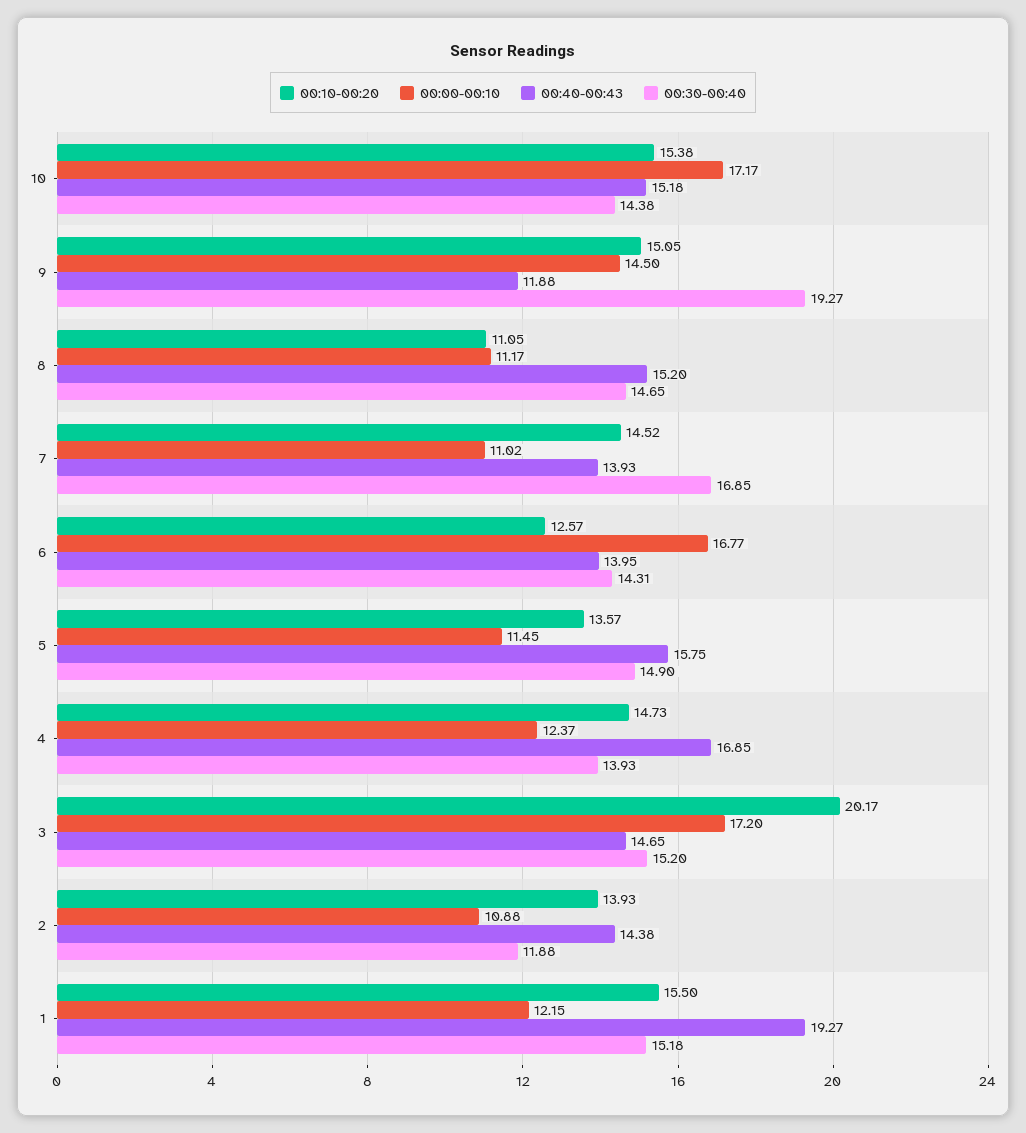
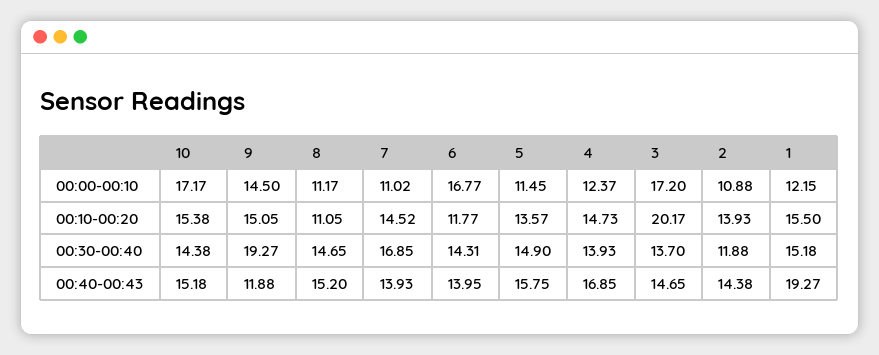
00:10-00:20, 6: 12.57 -> 11.77
00:30-00:40, 3: 15.2 -> 13.7

